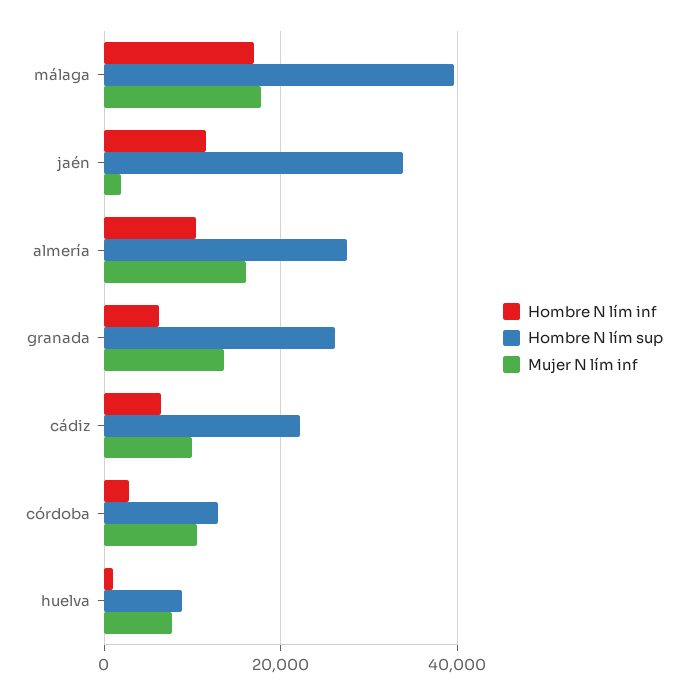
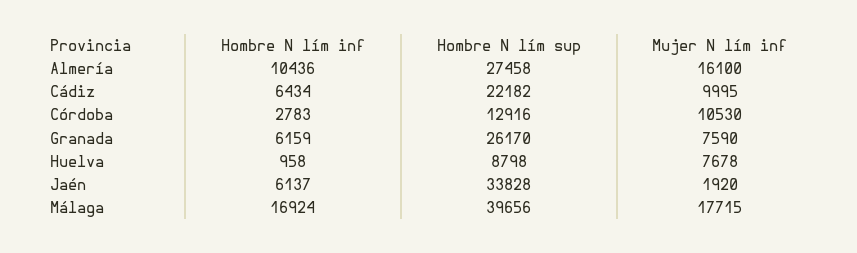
Hombre N lím inf, jaén: 12000 -> 6137
Mujer N lím inf, granada: 14000 -> 7590

